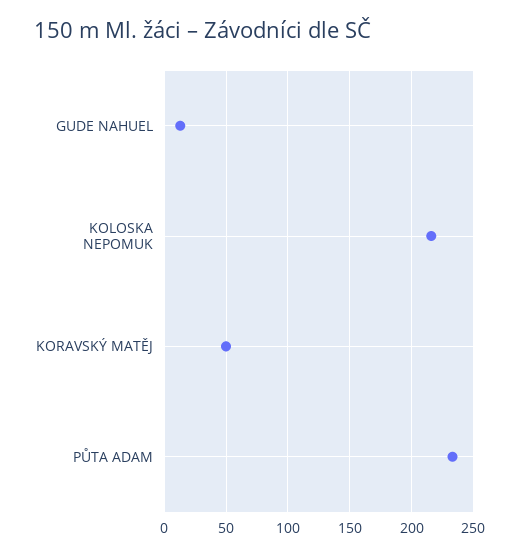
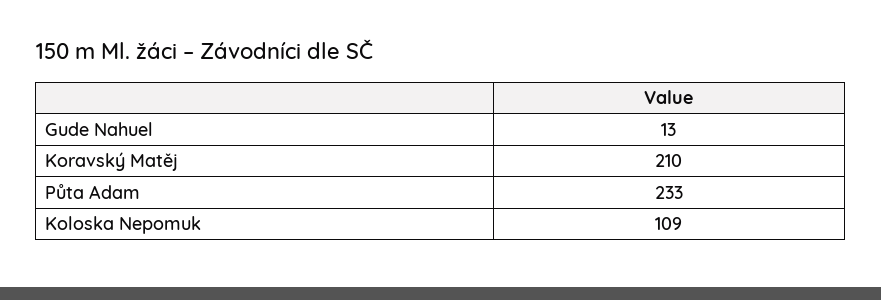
KOLOSKA NEPOMUK: 215 -> 109
KORAVSKÝ MATĚJ: 50 -> 210

